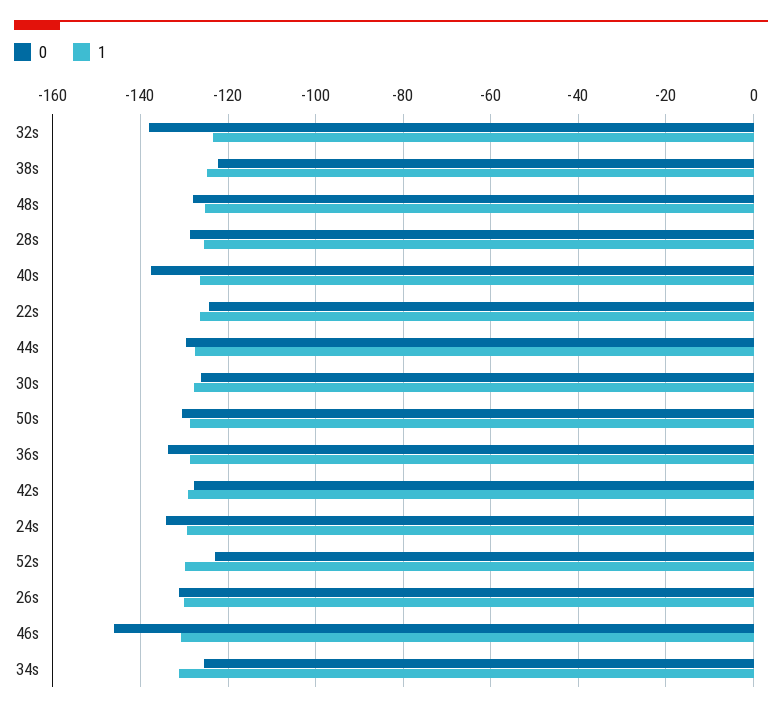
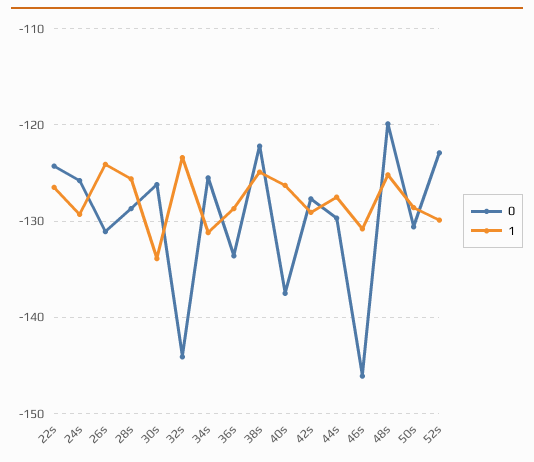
0, 32s: -138 -> -144
0, 48s: -128 -> -120
1, 30s: -128 -> -134
0, 24s: -134 -> -126
1, 26s: -130 -> -124

